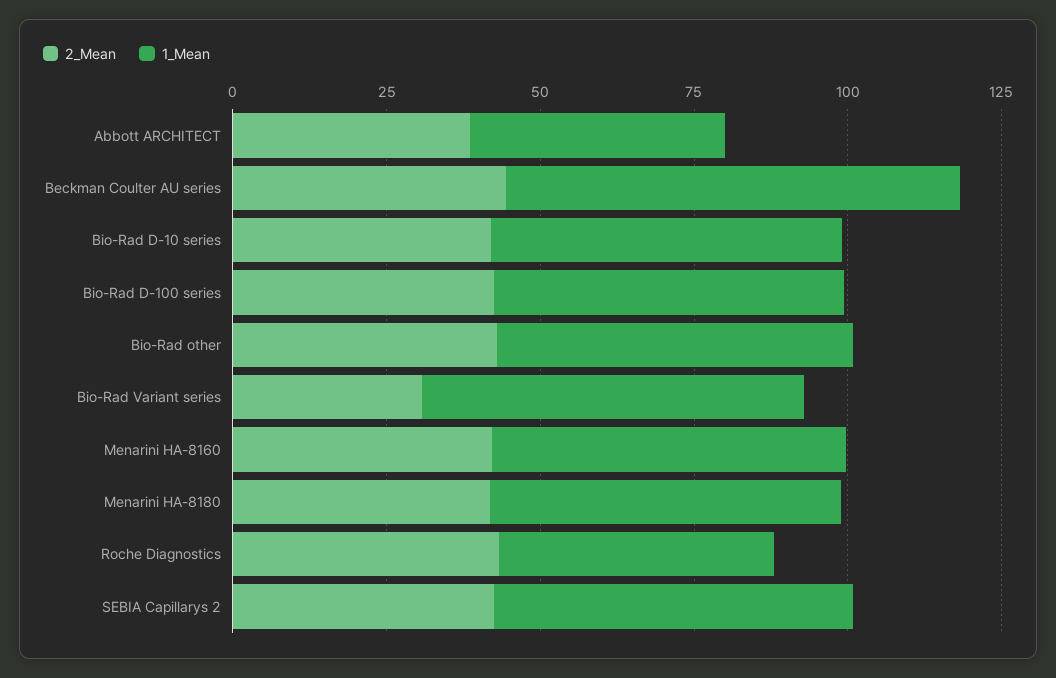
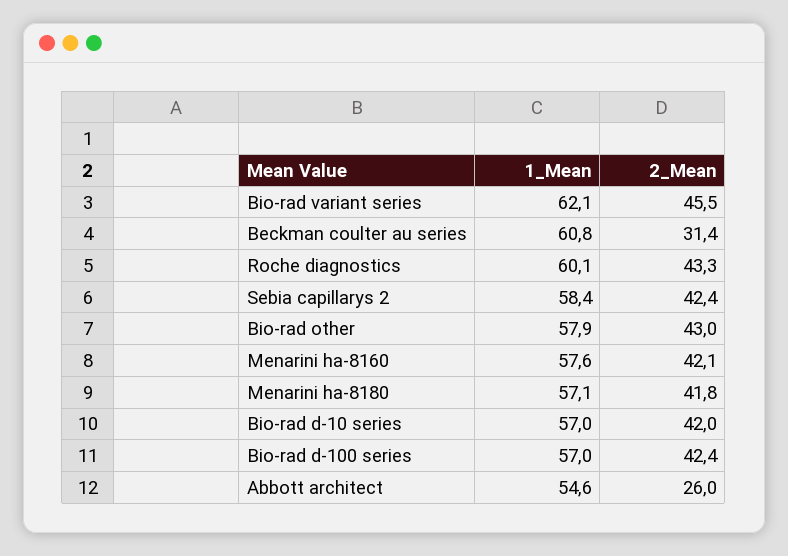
2_Mean, Abbott ARCHITECT: 40 -> 26
1_Mean, Abbott ARCHITECT: 40 -> 54.6
2_Mean, Beckman Coulter AU series: 45 -> 31.4
1_Mean, Beckman Coulter AU series: 75 -> 60.8
2_Mean, Bio-Rad Variant series: 30 -> 45.5
1_Mean, Roche Diagnostics: 45 -> 60.1

